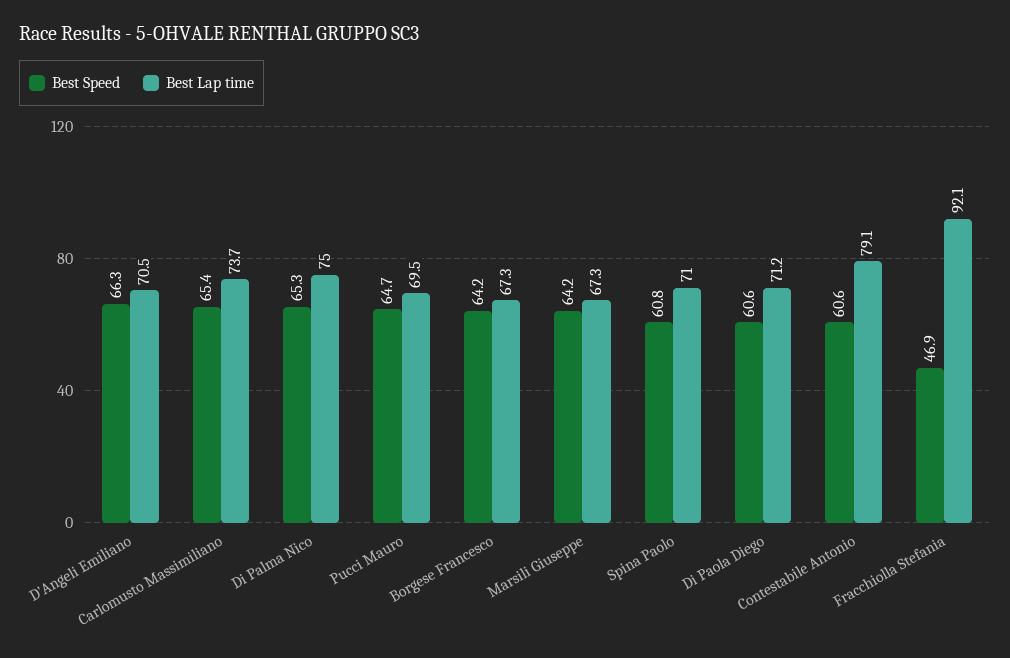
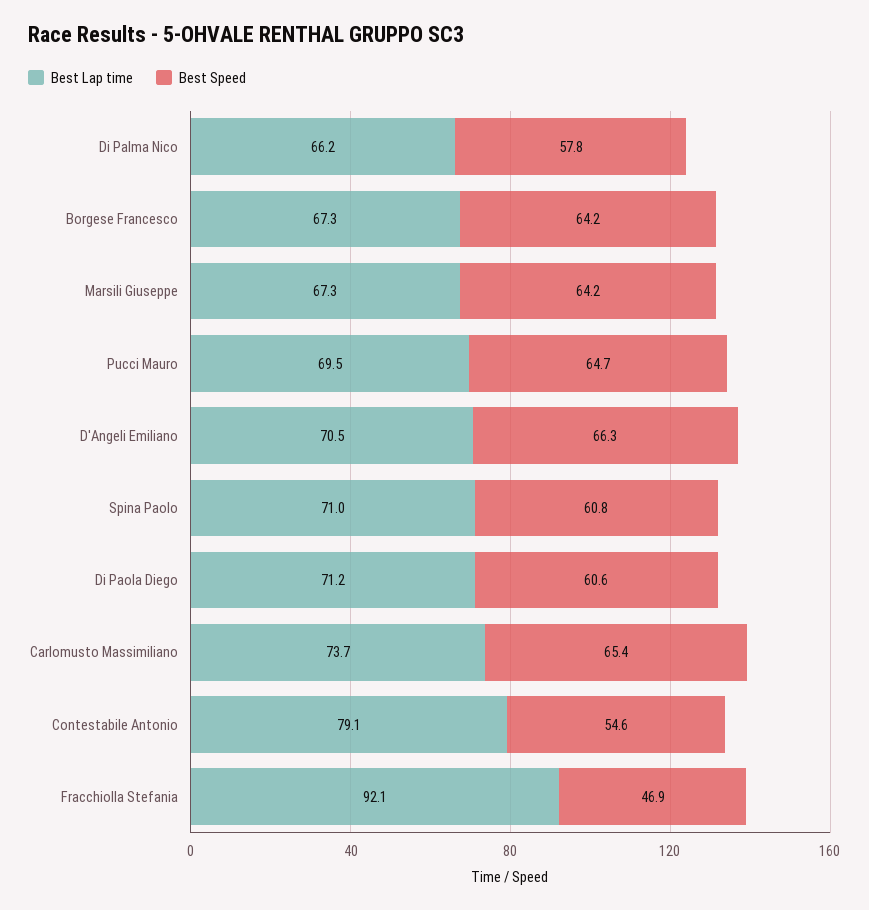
Best Speed, Di Palma Nico: 65.3 -> 57.8
Best Lap time, Di Palma Nico: 75 -> 66.2
Best Speed, Contestabile Antonio: 60.6 -> 54.6

